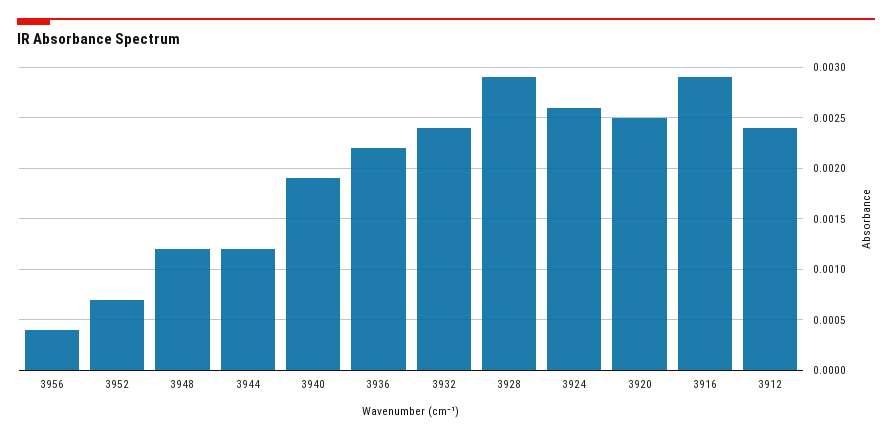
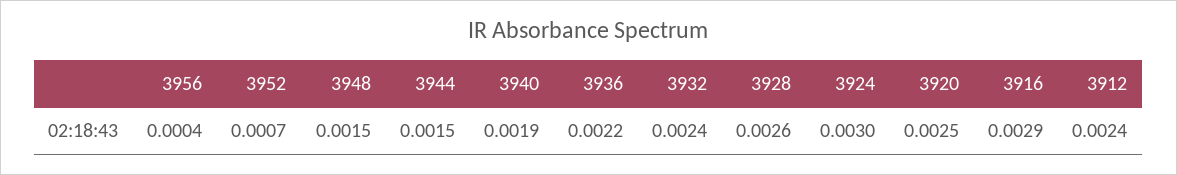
3948: 0.0012 -> 0.0015
3944: 0.0012 -> 0.0015
3928: 0.0029 -> 0.0026
3924: 0.0026 -> 0.003

